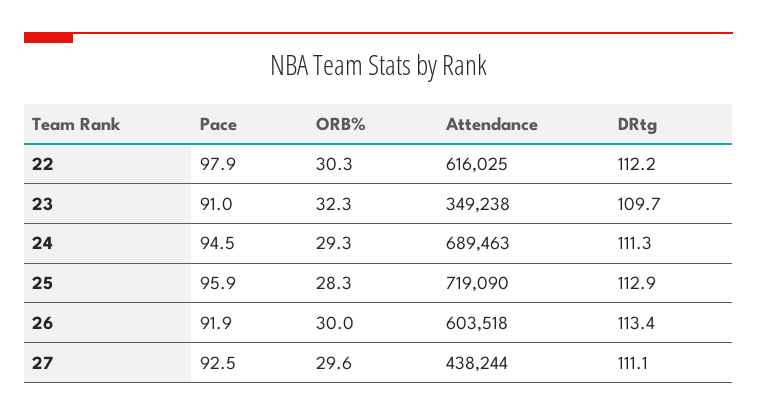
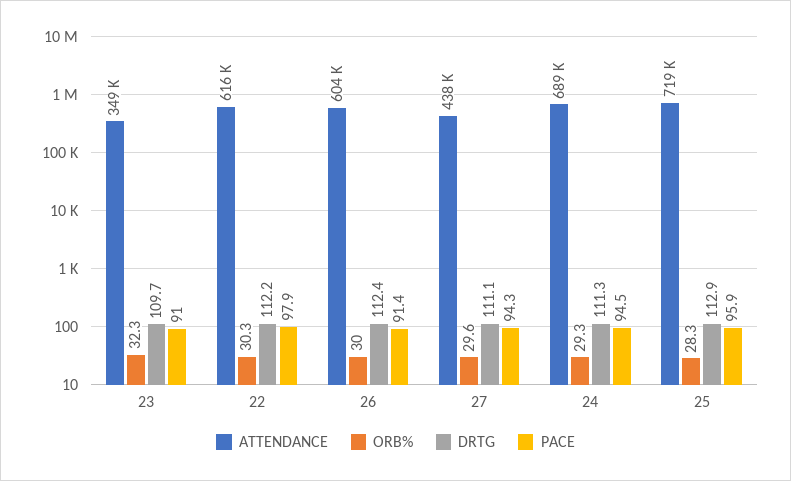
Pace, 26: 91.9 -> 91.4
DRtg, 26: 113.4 -> 112.4
Pace, 27: 92.5 -> 94.3

